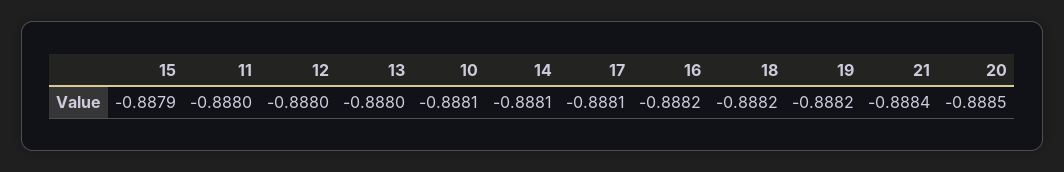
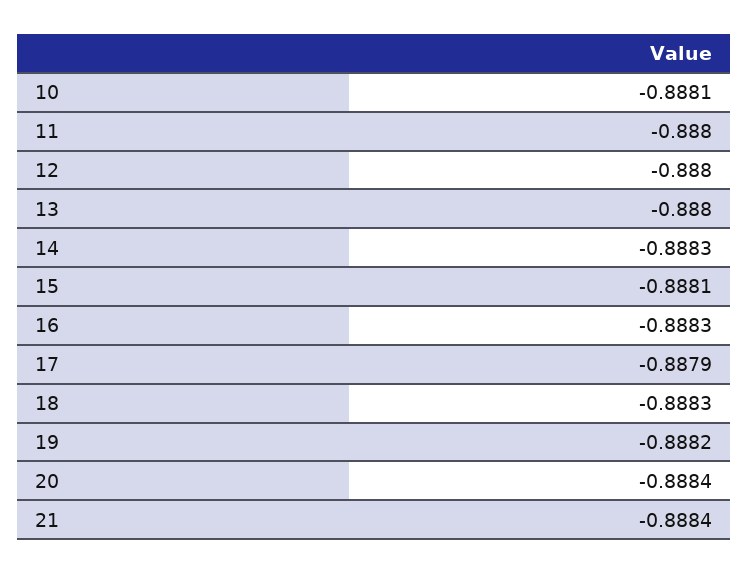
15: -0.8879 -> -0.8881
14: -0.8881 -> -0.8883
17: -0.8881 -> -0.8879
16: -0.8882 -> -0.8883
18: -0.8882 -> -0.8883
20: -0.8885 -> -0.8884

